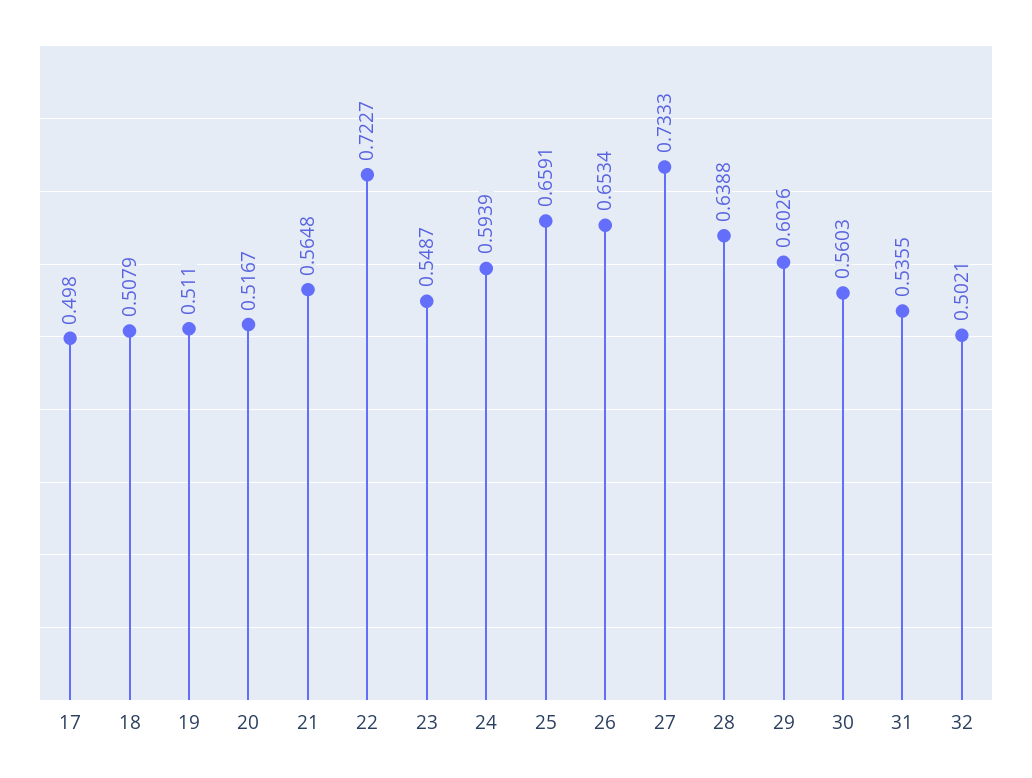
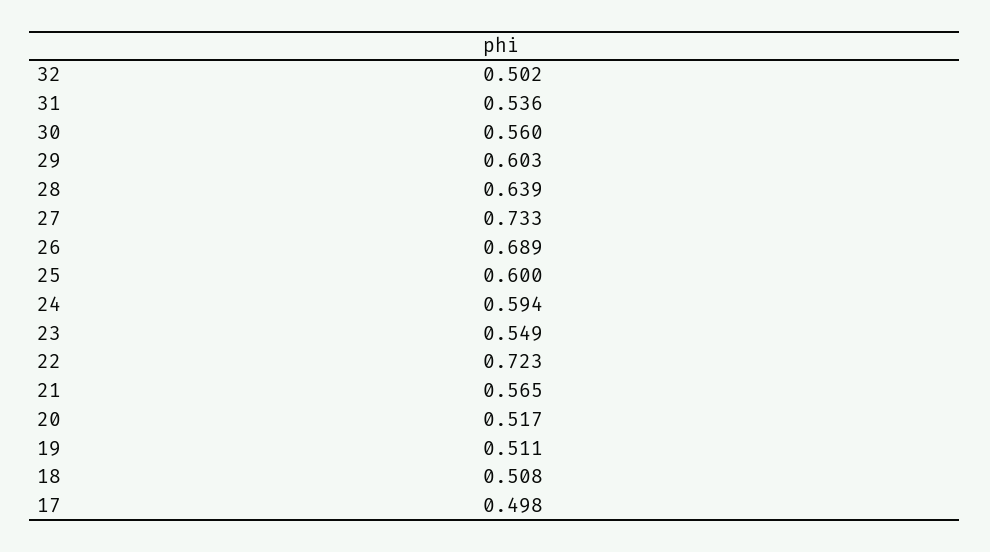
25: 0.6591 -> 0.6
26: 0.6534 -> 0.689

